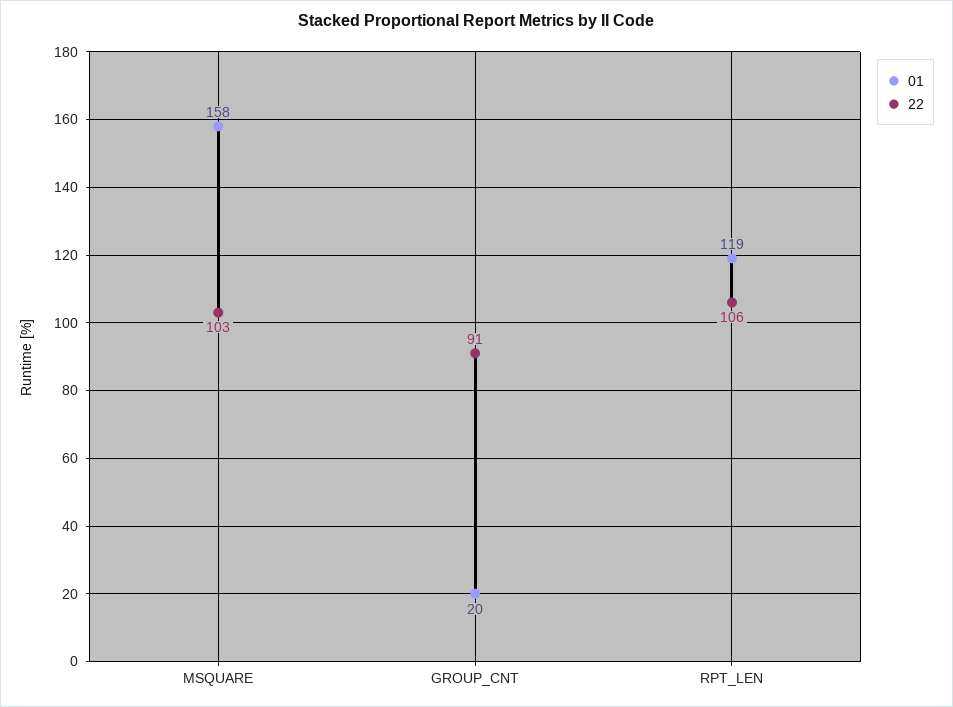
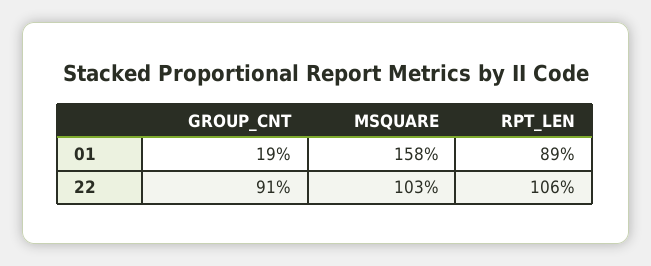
01, GROUP_CNT: 20 -> 19
01, RPT_LEN: 119 -> 89

